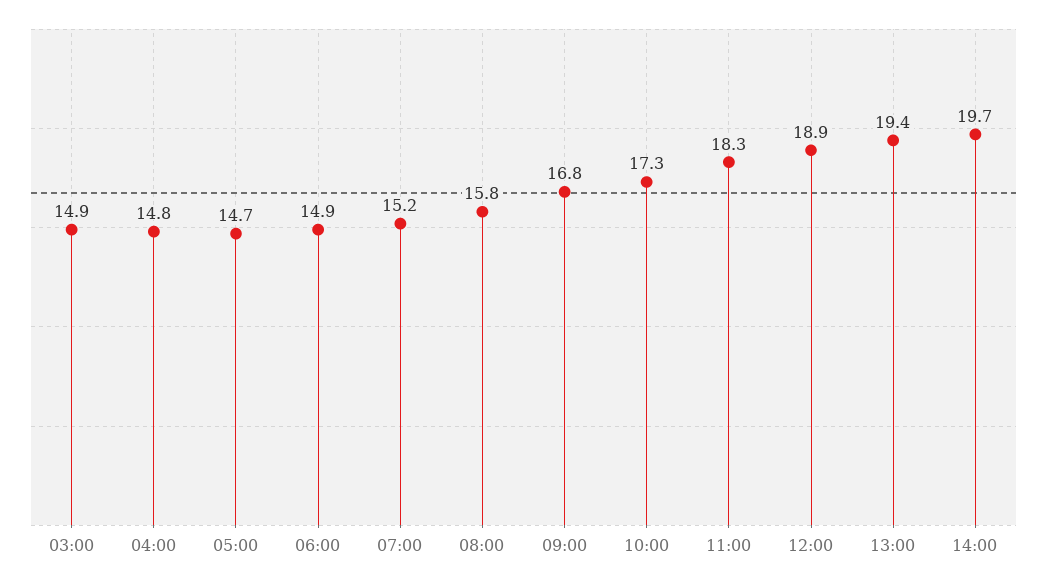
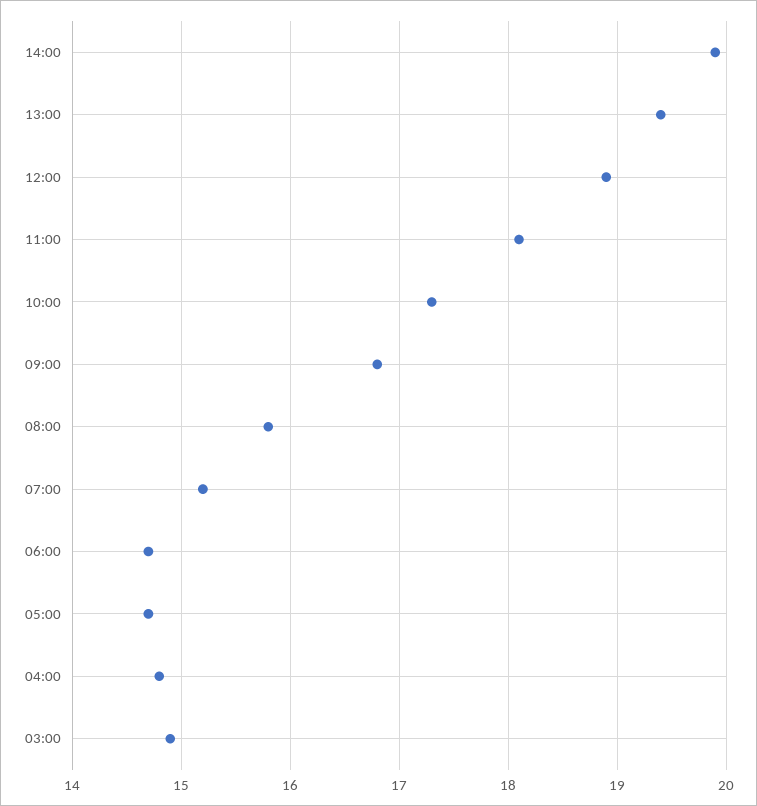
06:00: 14.9 -> 14.7
11:00: 18.3 -> 18.1
14:00: 19.7 -> 19.9

